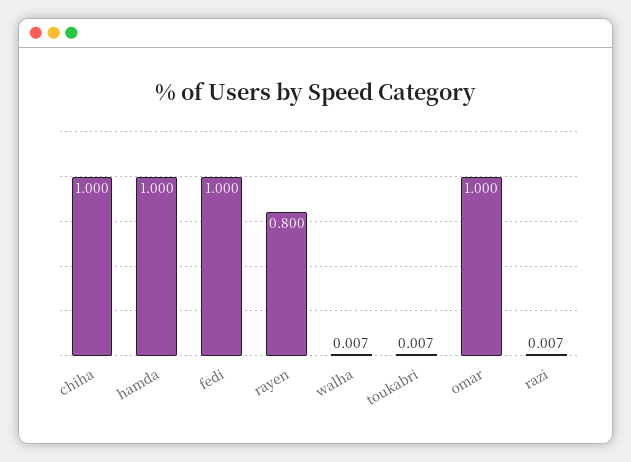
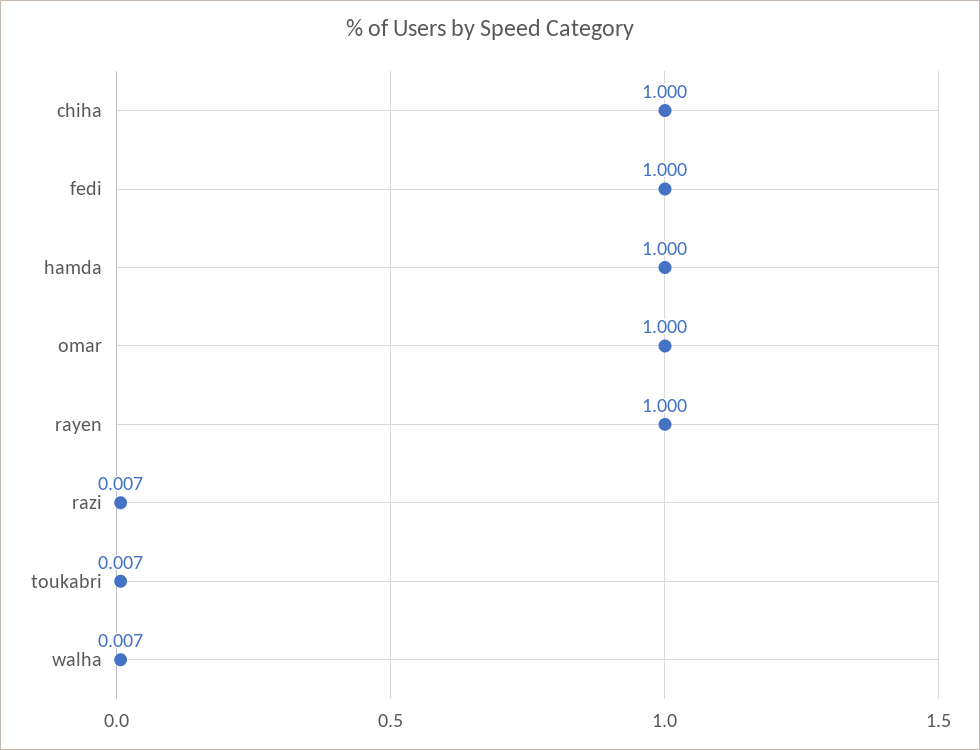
rayen: 0.8 -> 1

